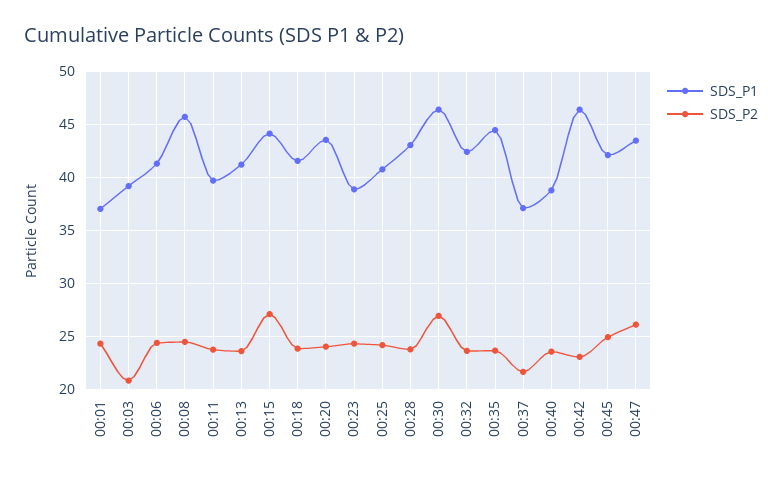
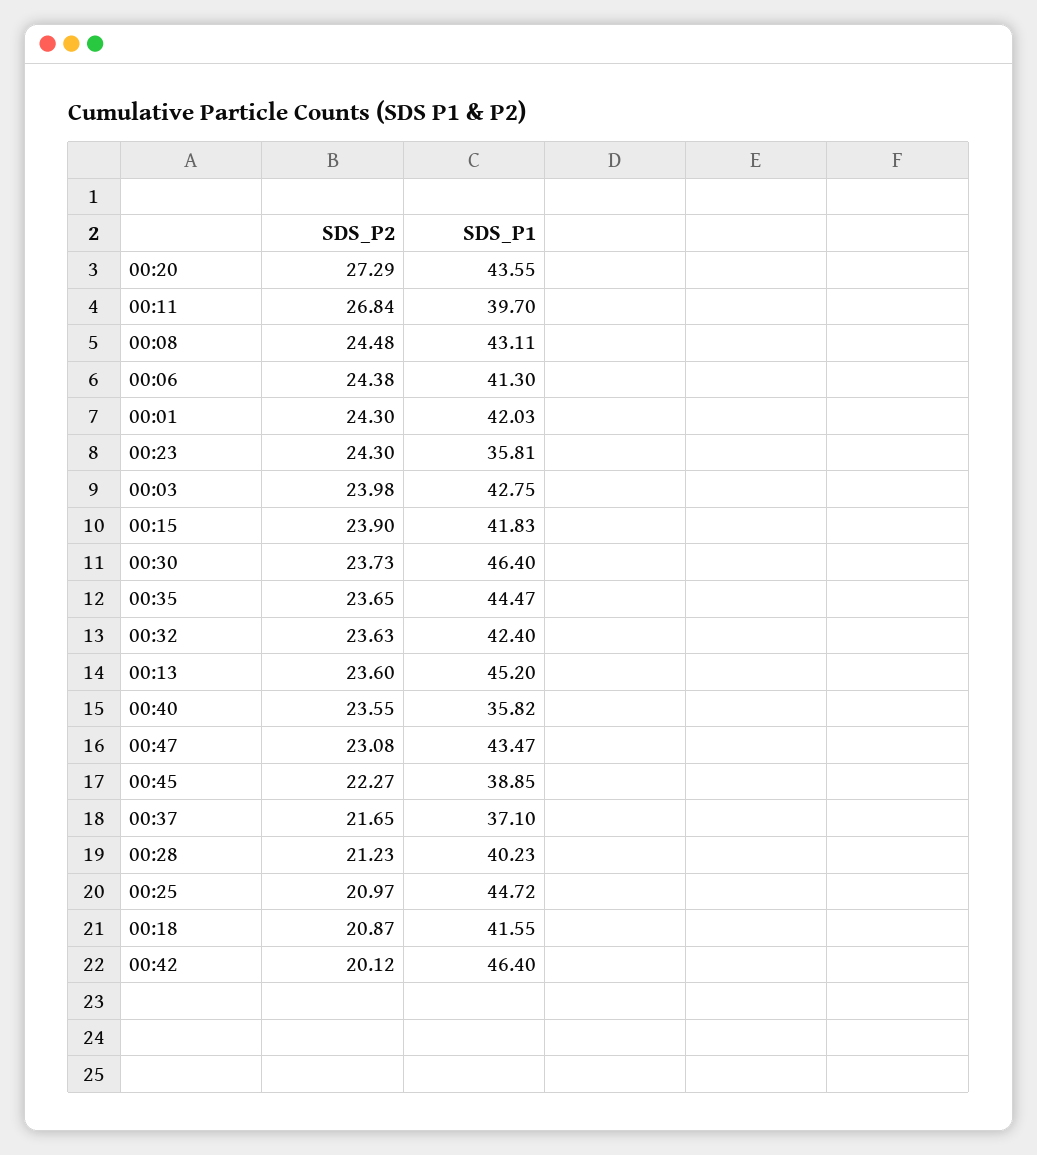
SDS_P1, 00:01: 37 -> 42.03
SDS_P1, 00:03: 39 -> 42.75
SDS_P2, 00:03: 21 -> 23.98
SDS_P1, 00:08: 46 -> 43.11
SDS_P2, 00:11: 24 -> 26.84
SDS_P1, 00:13: 41 -> 45.2
SDS_P1, 00:15: 44 -> 41.83
SDS_P2, 00:15: 27 -> 23.9
SDS_P2, 00:18: 24 -> 20.87
SDS_P2, 00:20: 24 -> 27.29
SDS_P1, 00:23: 39 -> 35.81
SDS_P1, 00:25: 41 -> 44.72
SDS_P2, 00:25: 24 -> 20.97
SDS_P1, 00:28: 43 -> 40.23
SDS_P2, 00:28: 24 -> 21.23
SDS_P2, 00:30: 27 -> 23.73
SDS_P1, 00:40: 39 -> 35.82
SDS_P2, 00:42: 23 -> 20.12
SDS_P1, 00:45: 42 -> 38.85
SDS_P2, 00:45: 25 -> 22.27
SDS_P2, 00:47: 26 -> 23.08

